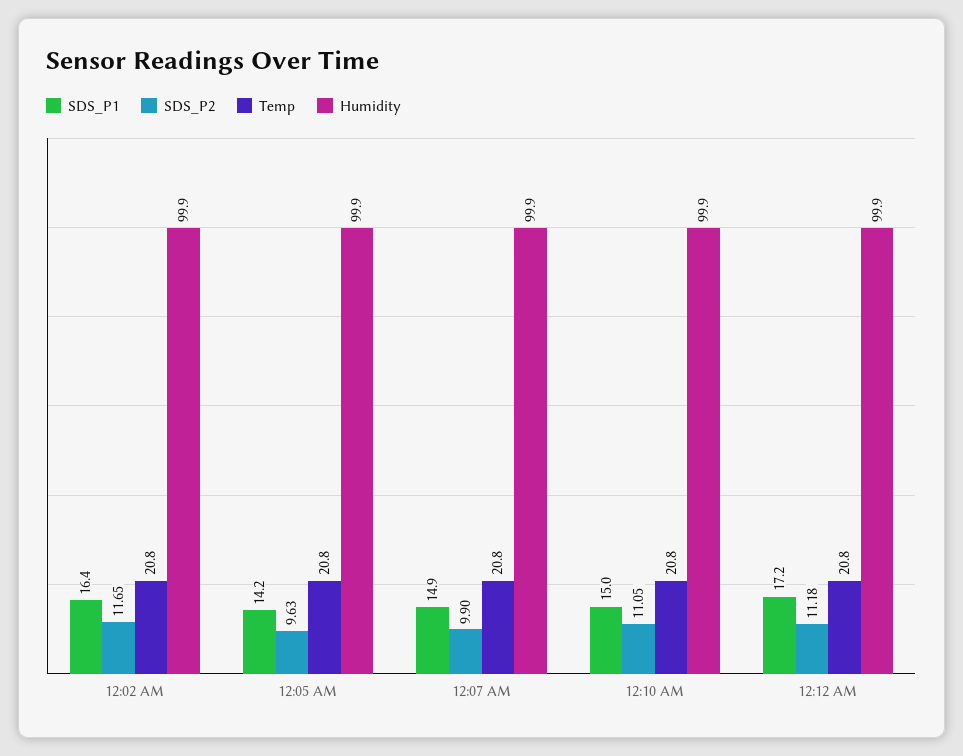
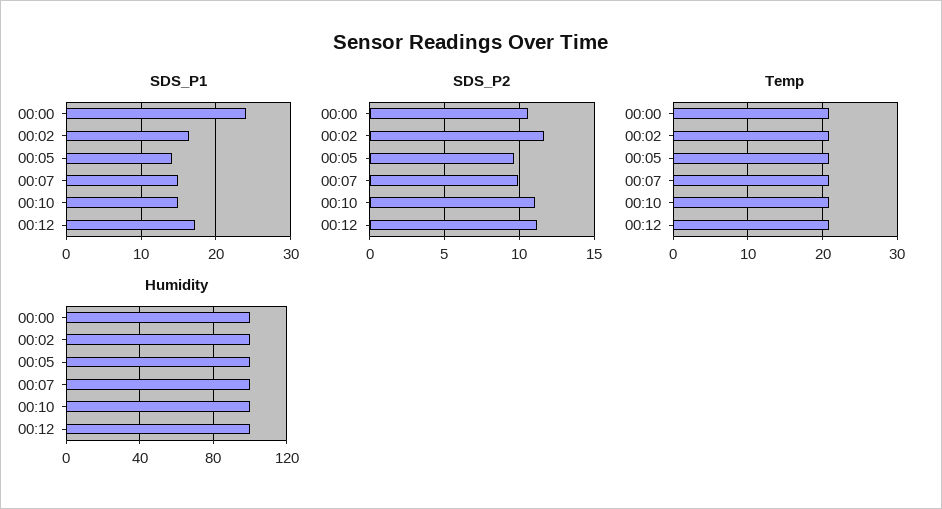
SDS_P1, 00:00: none -> 24
SDS_P2, 00:00: none -> 10.5
Temp, 00:00: none -> 21
Humidity, 00:00: none -> 100

